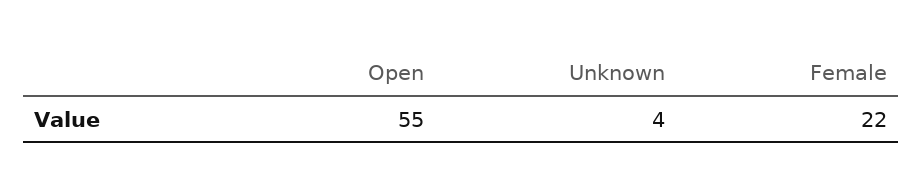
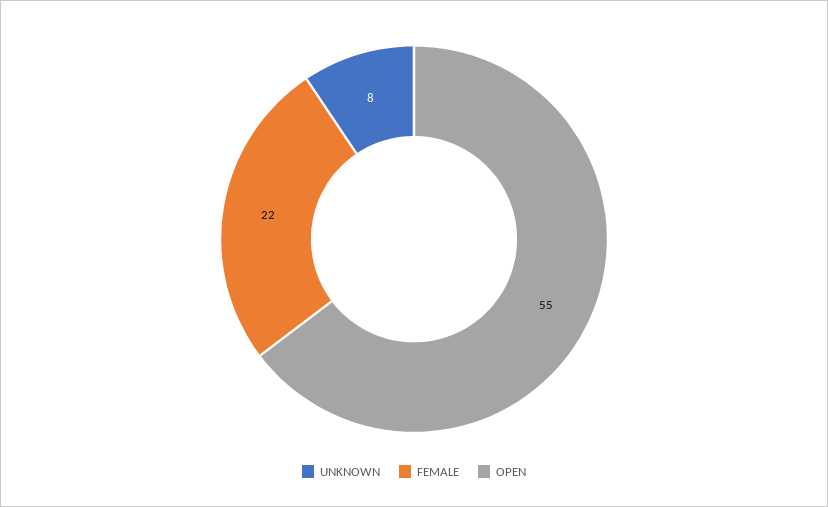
Unknown: 4 -> 8

